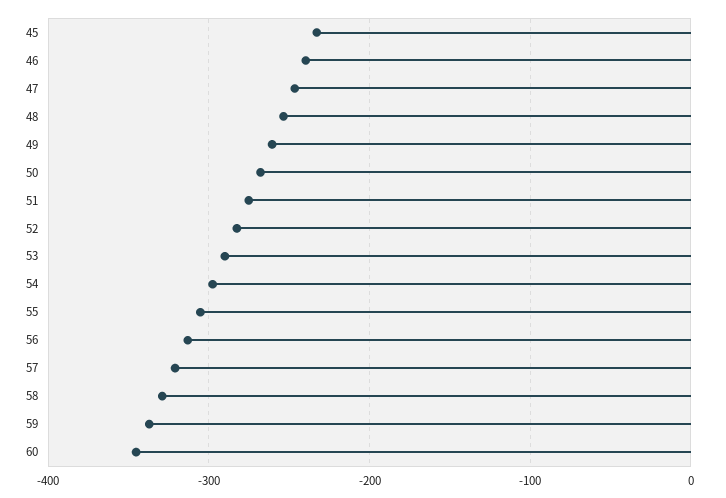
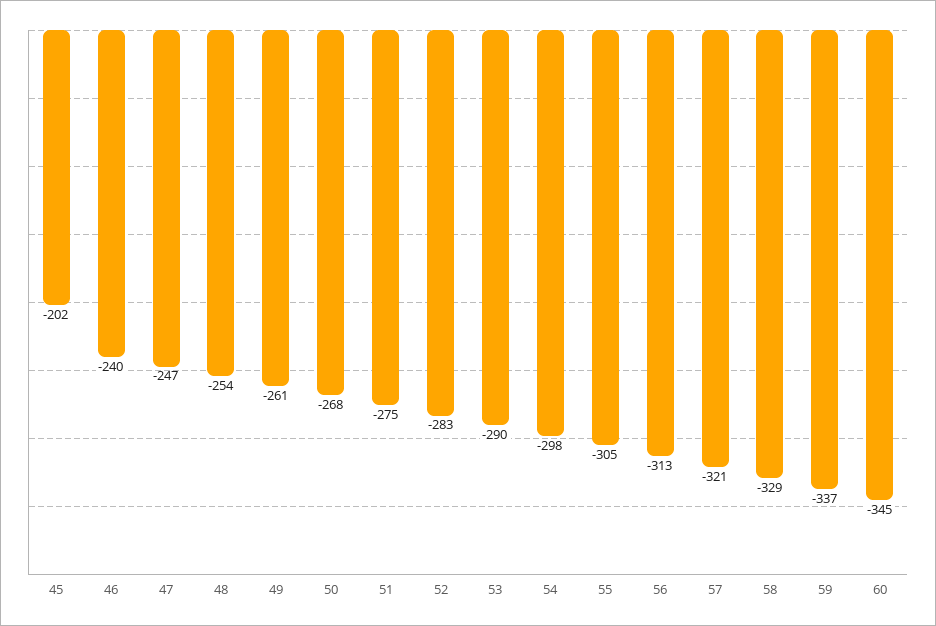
45: -230 -> -202

